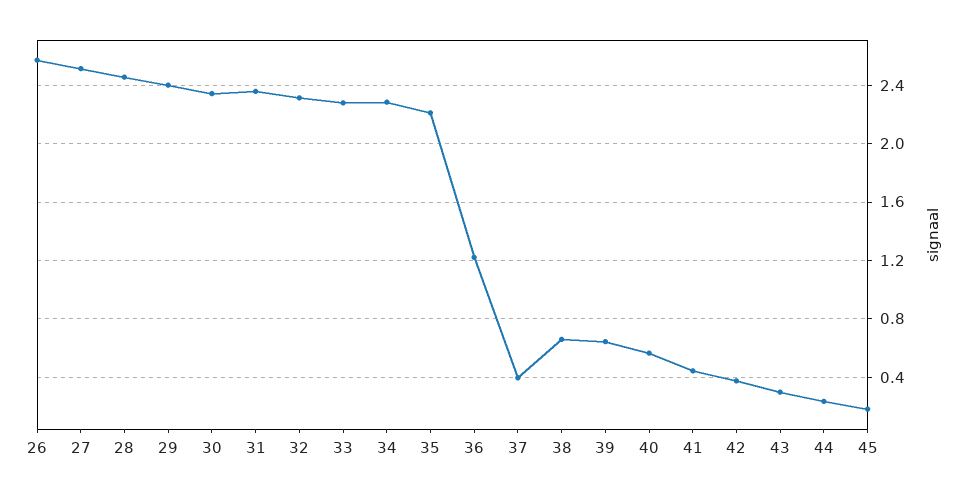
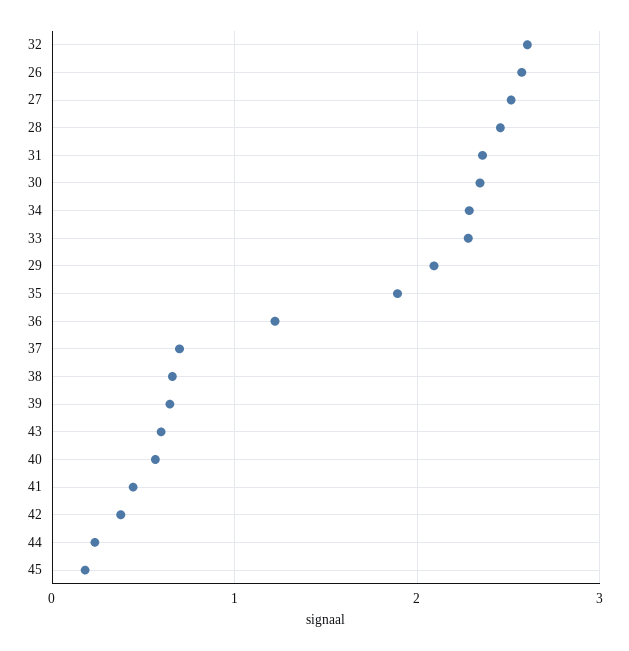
29: 2.4 -> 2.1
32: 2.3 -> 2.6
35: 2.2 -> 1.9
37: 0.4 -> 0.7
43: 0.3 -> 0.6

